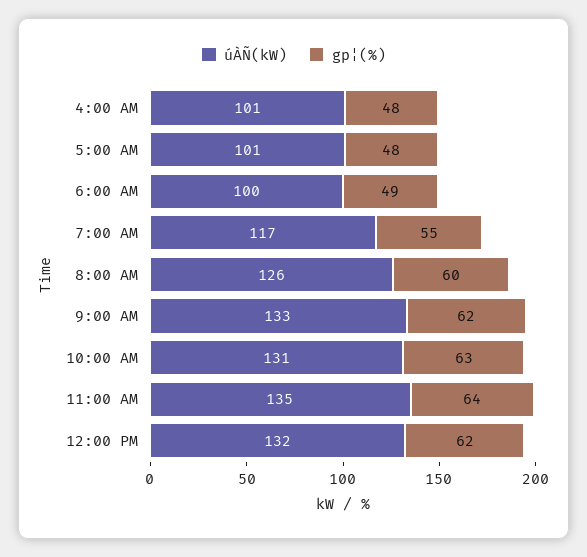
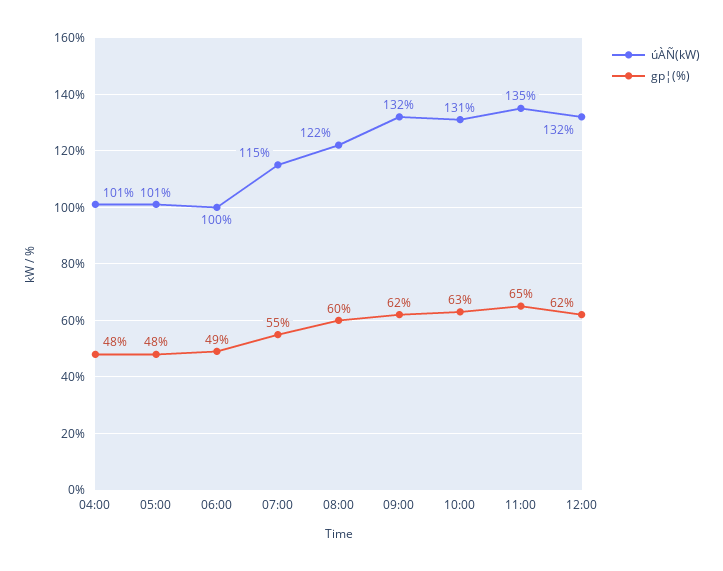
úÀÑ(kW), 7:00 AM: 117 -> 115
úÀÑ(kW), 8:00 AM: 126 -> 122
úÀÑ(kW), 9:00 AM: 133 -> 132
gp¦(%), 11:00 AM: 64 -> 65

